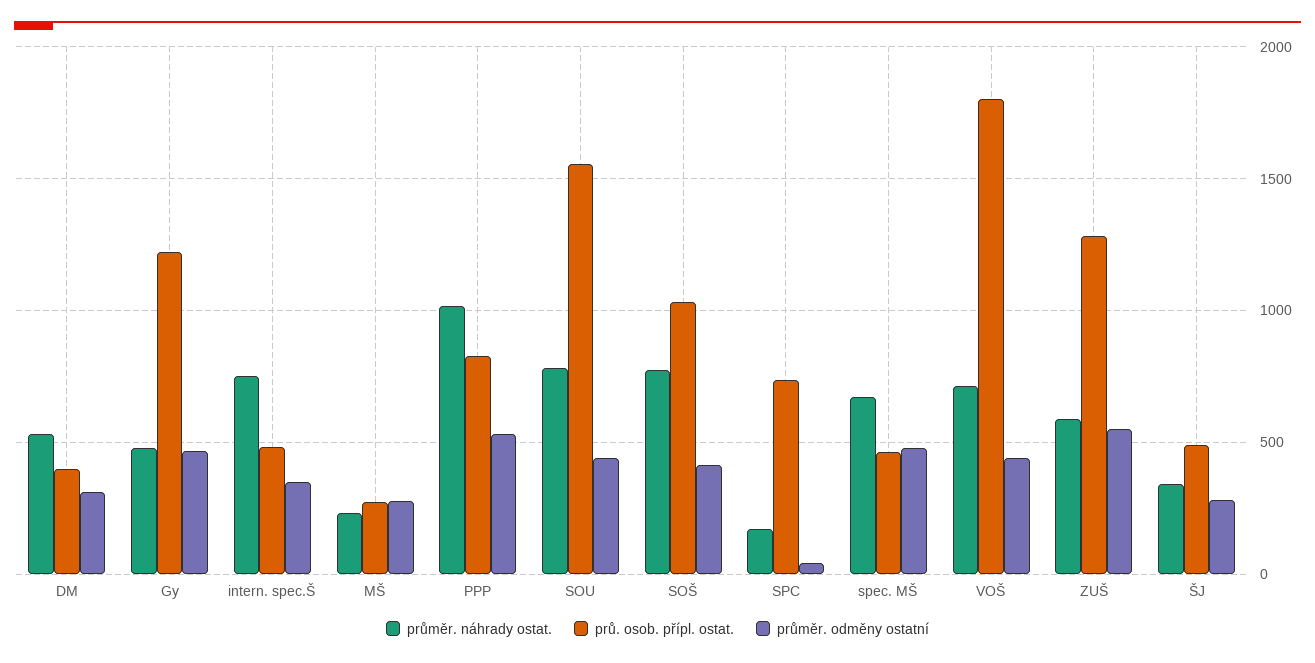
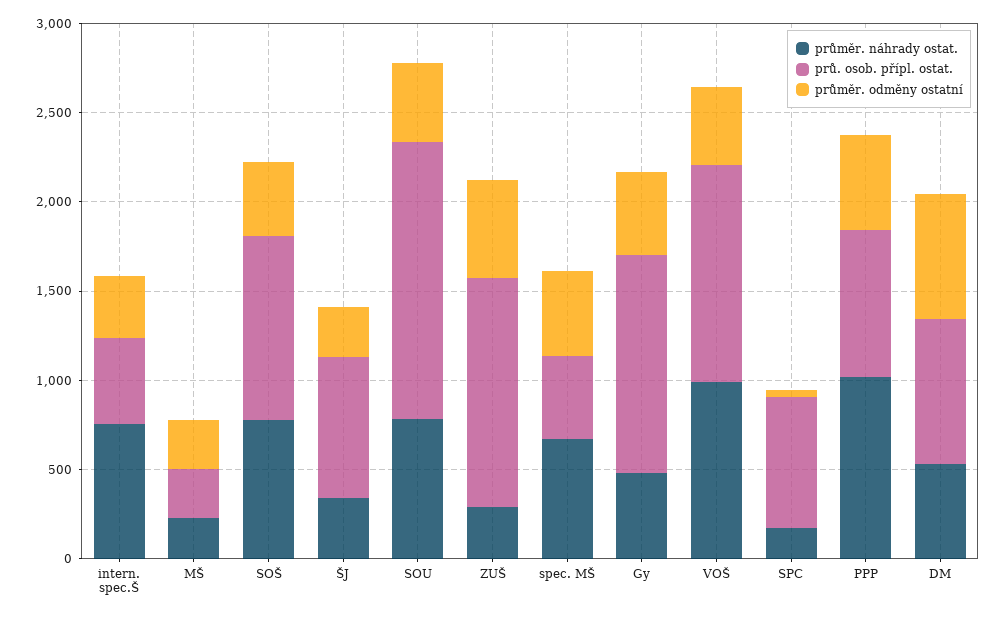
prů. osob. přípl. ostat., DM: 400 -> 800
průměr. odměny ostatní, DM: 300 -> 700
průměr. náhrady ostat., VOŠ: 700 -> 1000
prů. osob. přípl. ostat., VOŠ: 1800 -> 1200
průměr. náhrady ostat., ZUŠ: 600 -> 300
prů. osob. přípl. ostat., ŠJ: 500 -> 800

